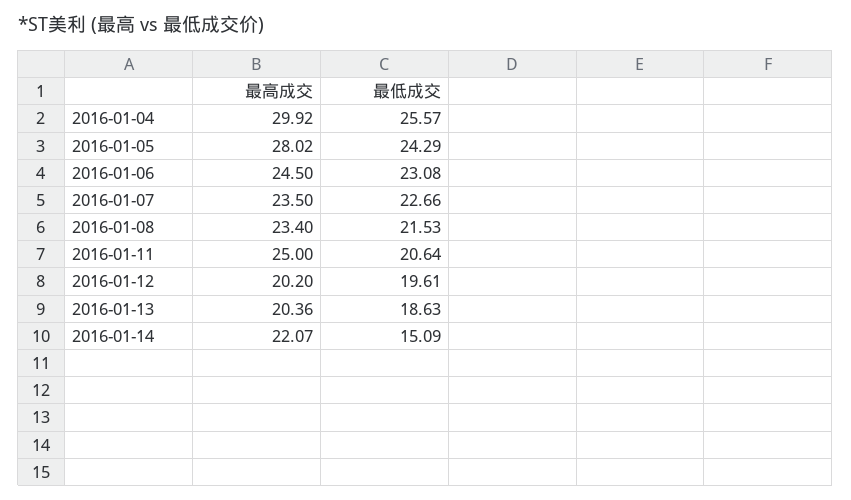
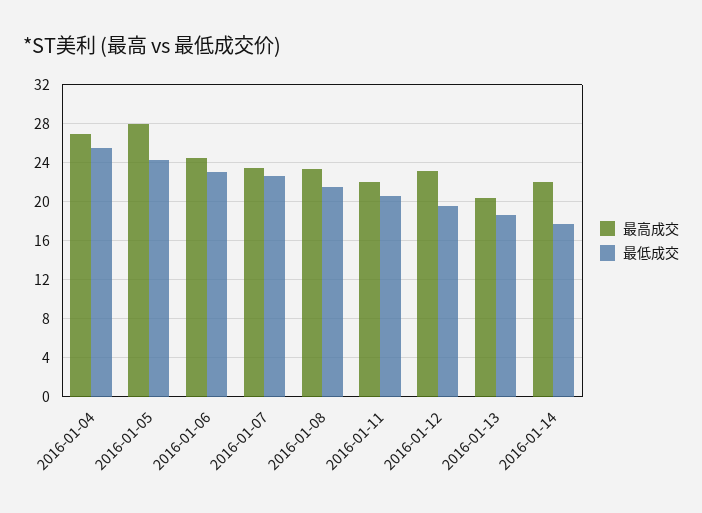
最高成交, 2016-01-04: 29.92 -> 27
最高成交, 2016-01-11: 25 -> 22
最高成交, 2016-01-12: 20.2 -> 23
最低成交, 2016-01-14: 15.09 -> 18

